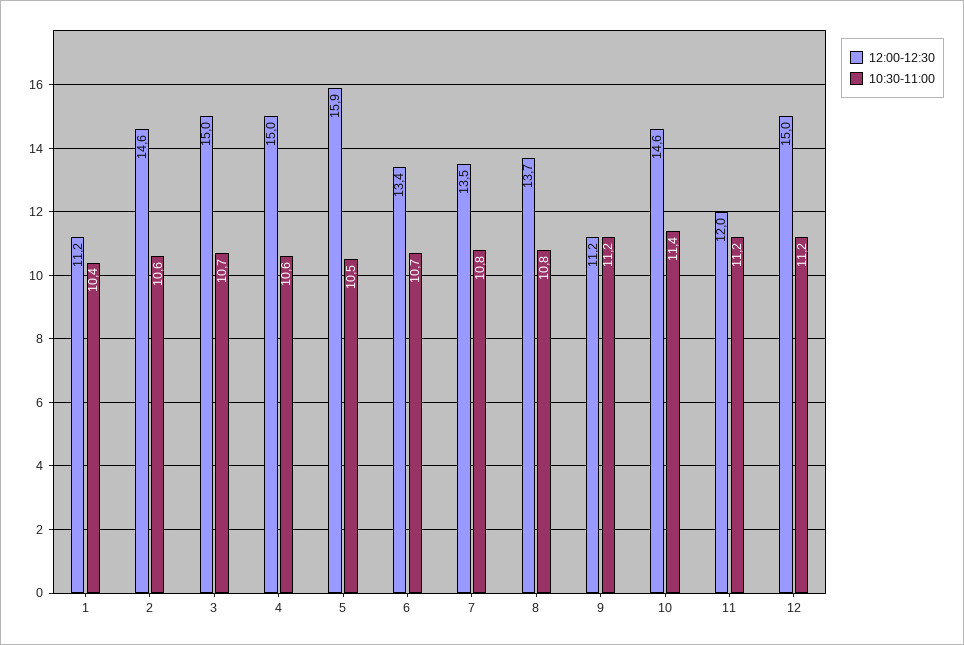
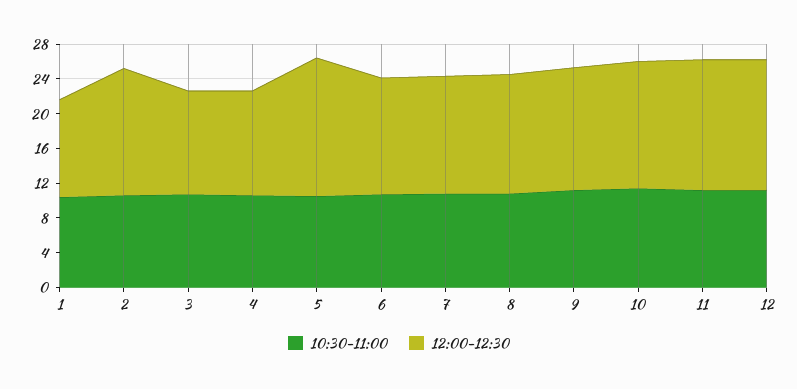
12:00-12:30, 3: 15 -> 12
12:00-12:30, 4: 15 -> 12
12:00-12:30, 9: 11.2 -> 14
12:00-12:30, 11: 12 -> 15

